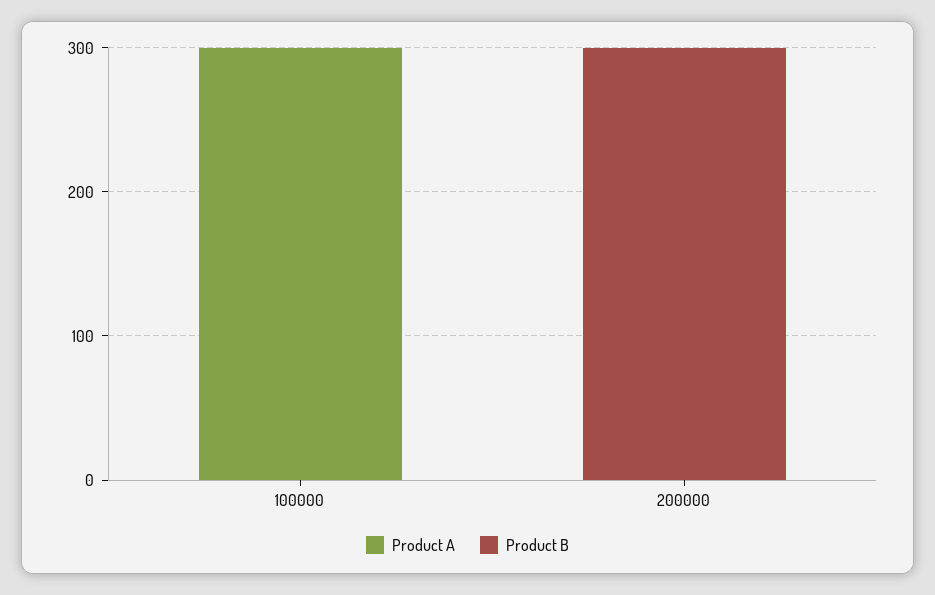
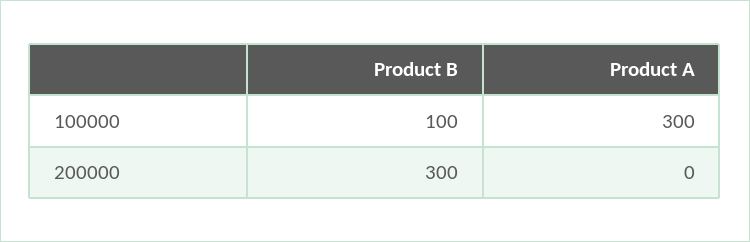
Product B, 100000: 0 -> 100

